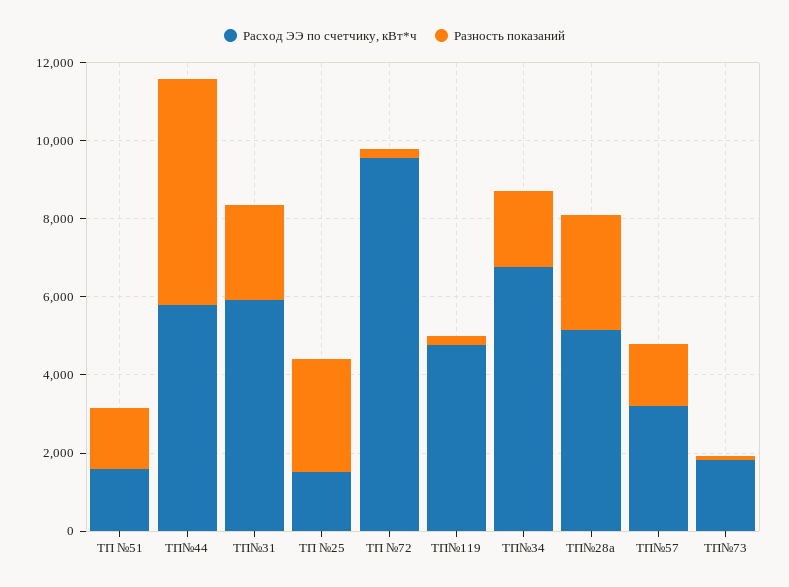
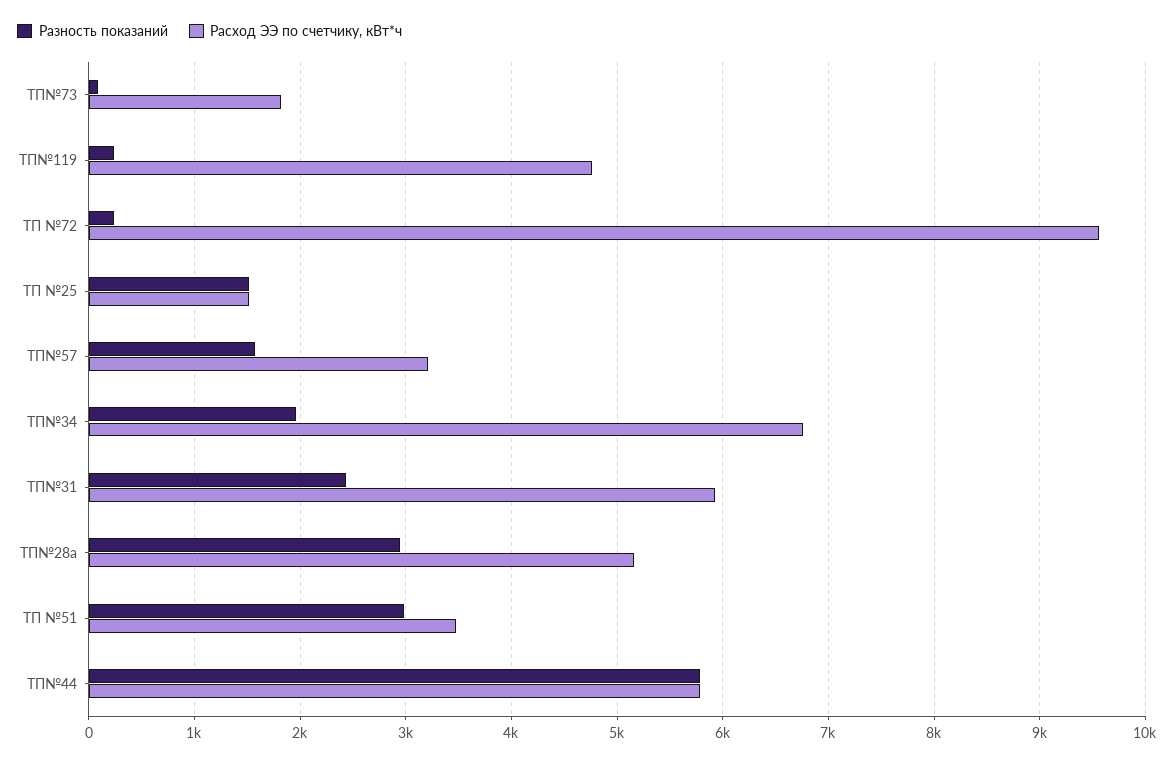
Расход ЭЭ по счетчику, кВт*ч, ТП №51: 1500 -> 3500
Разность показаний, ТП №51: 1500 -> 3000
Разность показаний, ТП №25: 3000 -> 1500

